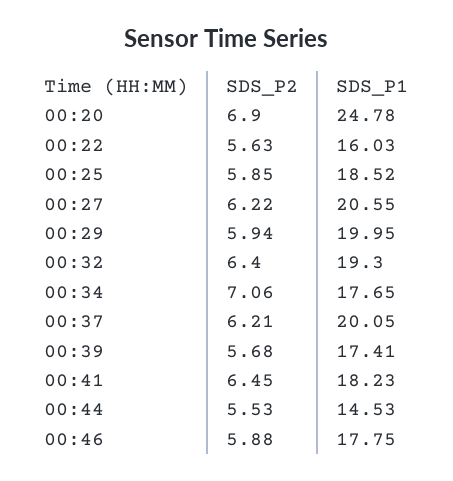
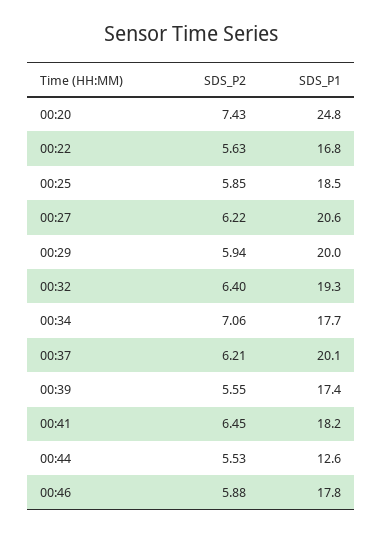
SDS_P2, 00:20: 6.9 -> 7.43
SDS_P1, 00:22: 16.03 -> 16.8
SDS_P2, 00:39: 5.68 -> 5.55
SDS_P1, 00:44: 14.53 -> 12.6

